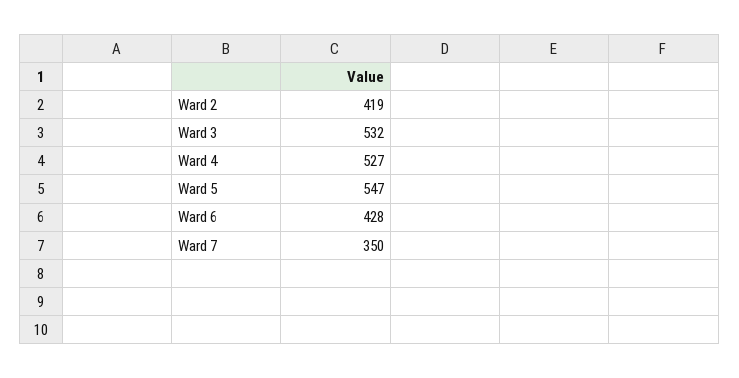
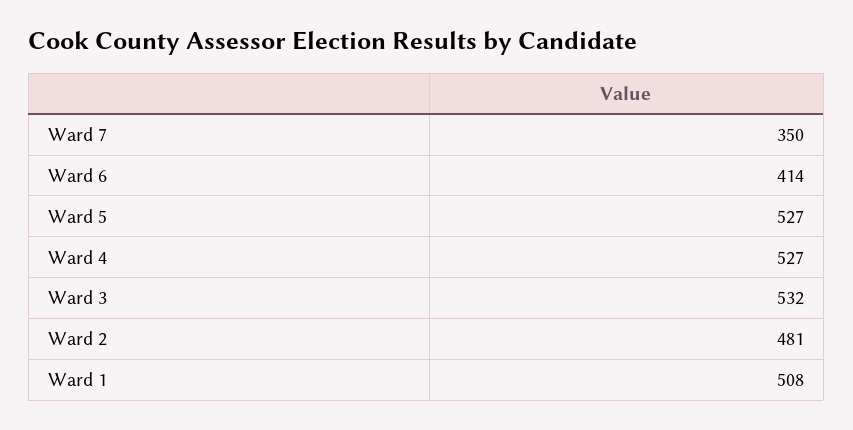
Ward 2: 419 -> 481
Ward 5: 547 -> 527
Ward 6: 428 -> 414
Ward 1: none -> 508

